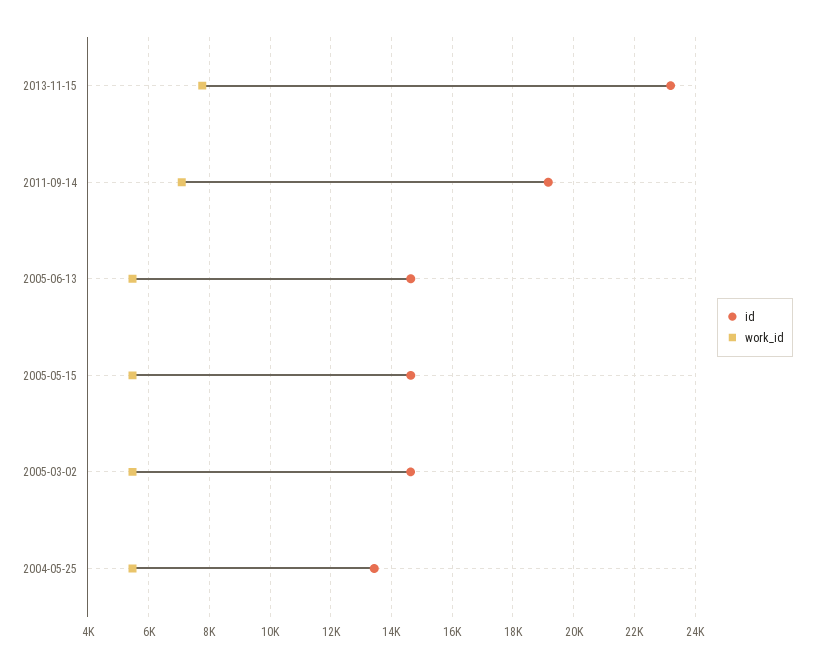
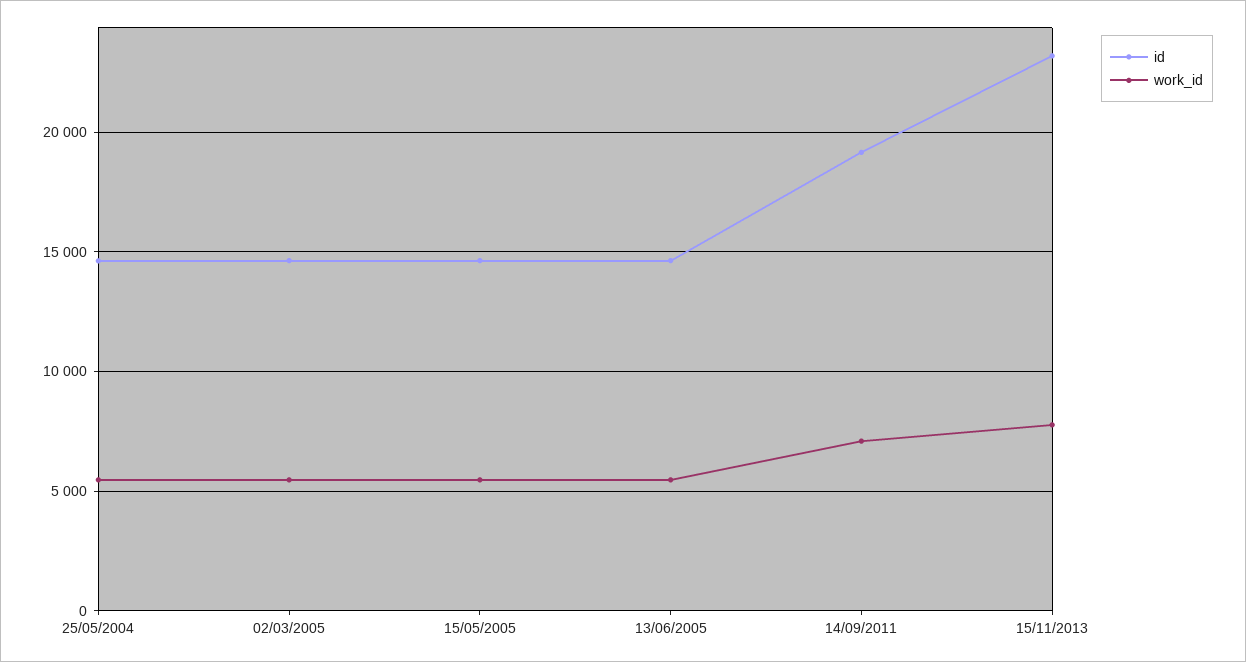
id, 2004-05-25: 13400 -> 14500

